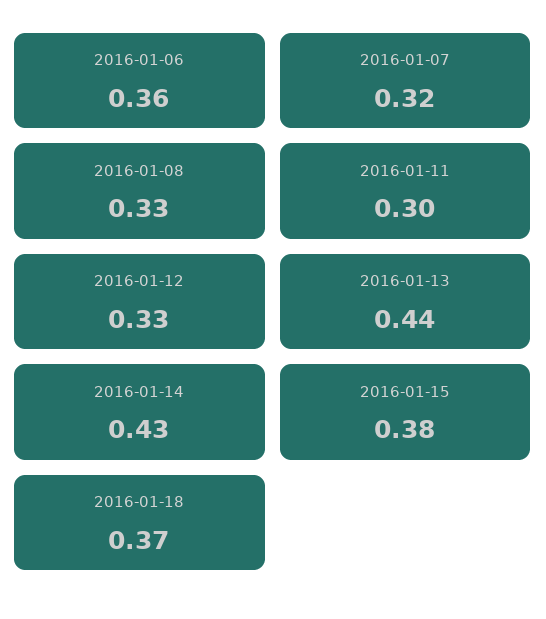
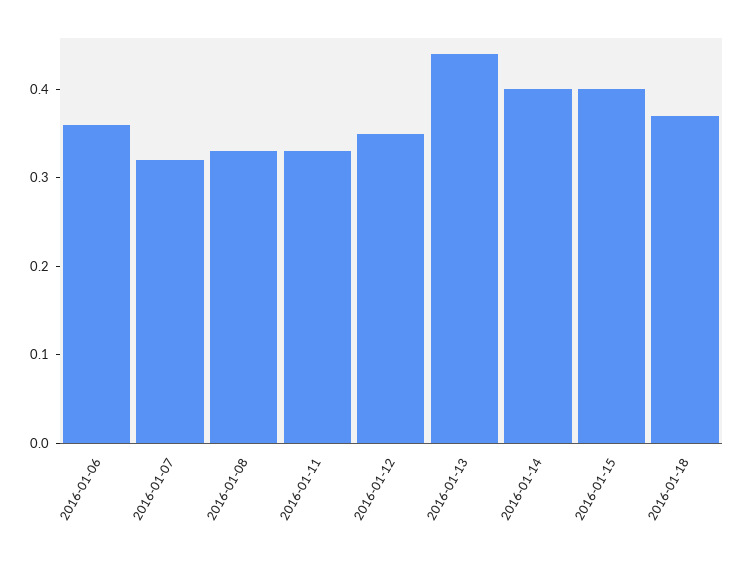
2016-01-11: 0.3 -> 0.33
2016-01-12: 0.33 -> 0.35
2016-01-14: 0.43 -> 0.4
2016-01-15: 0.38 -> 0.4

